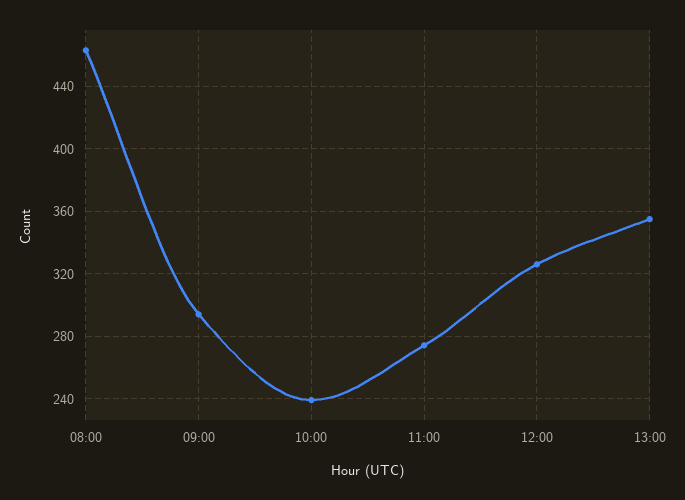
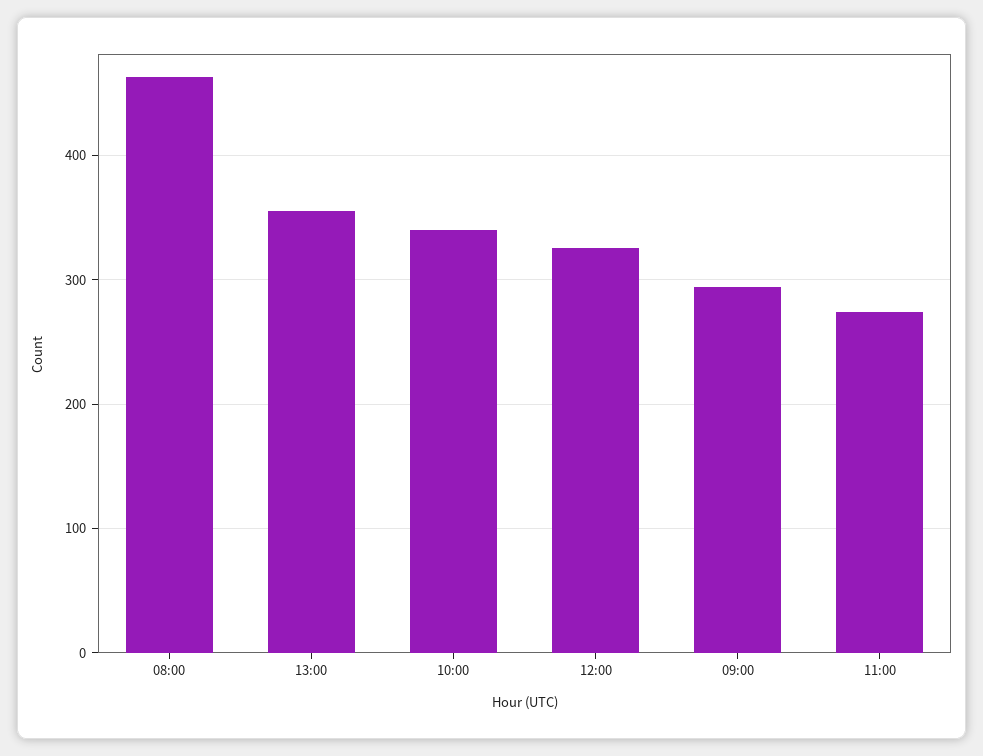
10:00: 240 -> 340

